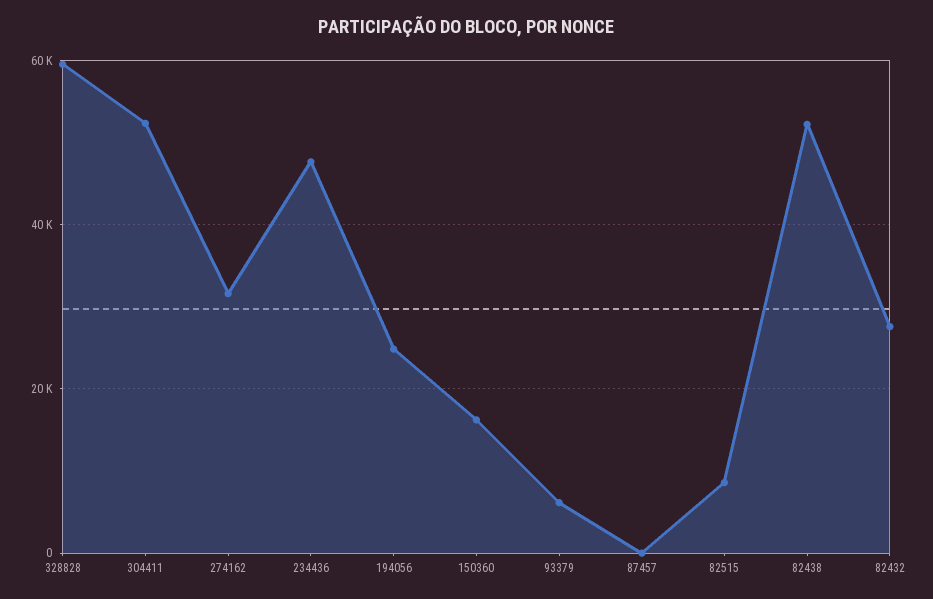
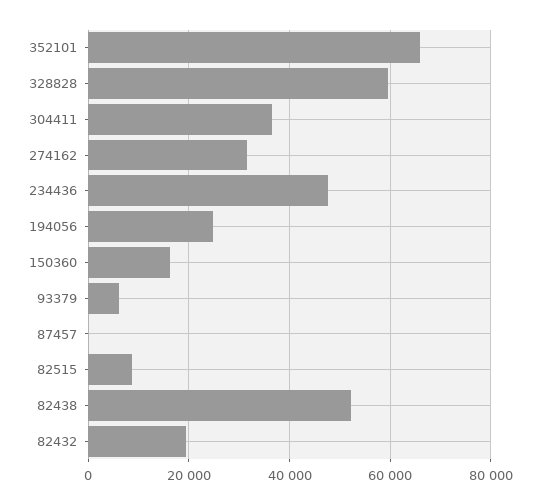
304411: 52000 -> 36000
82432: 28000 -> 20000
352101: none -> 66000

